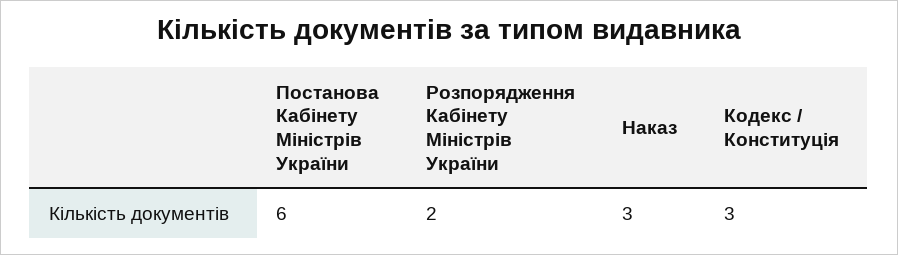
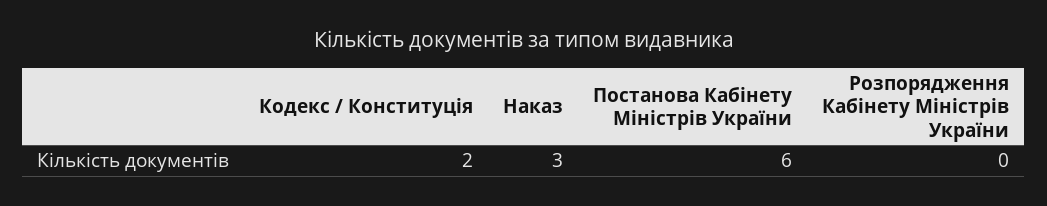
Розпорядження Кабінету Міністрів України: 2 -> 0
Кодекс / Конституція: 3 -> 2

